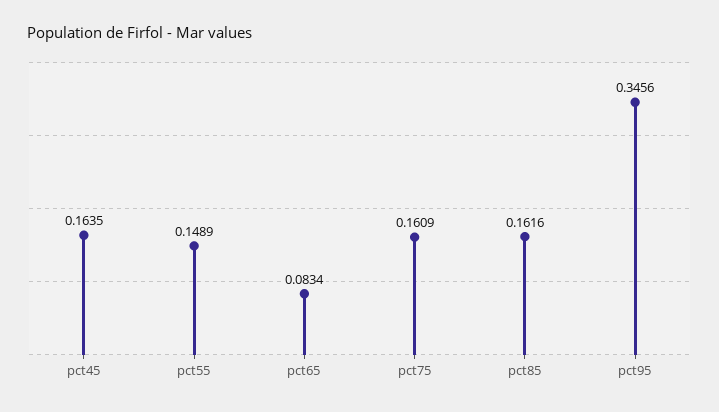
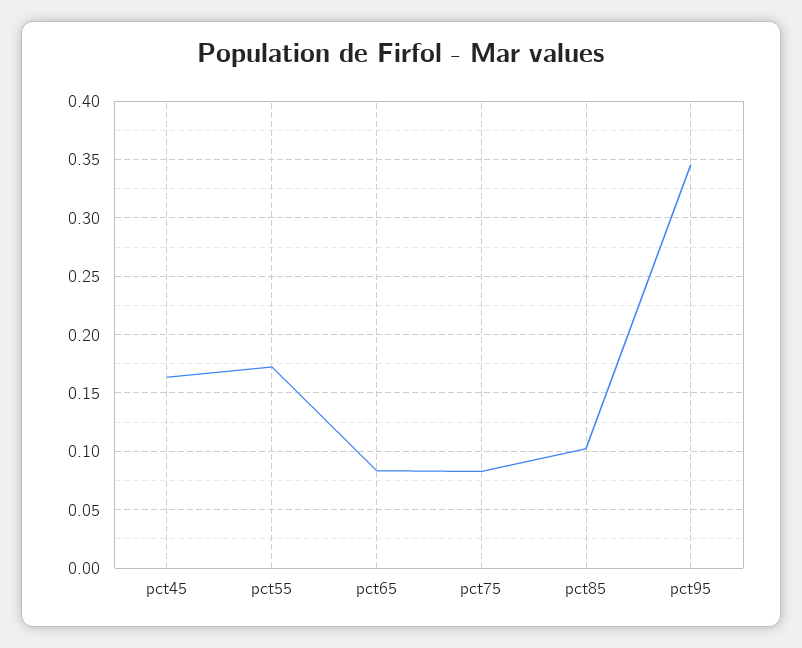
pct55: 0.1489 -> 0.17
pct75: 0.1609 -> 0.08
pct85: 0.1616 -> 0.1

